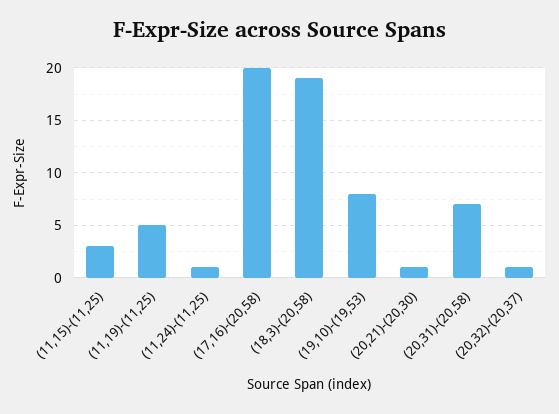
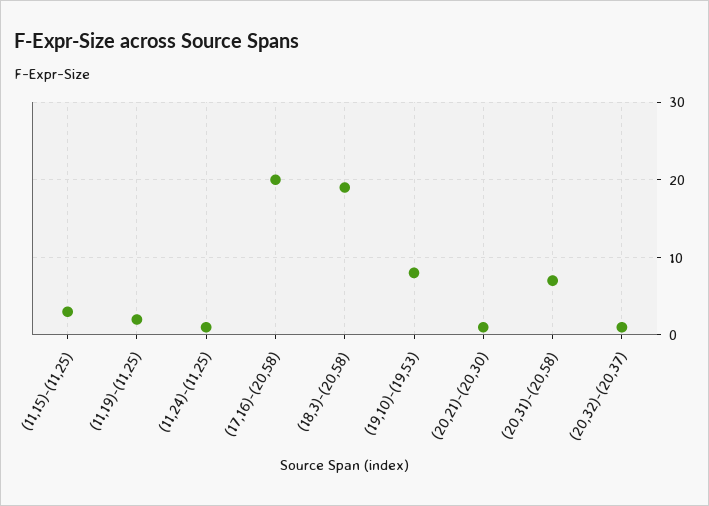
(11,19)-(11,25): 5 -> 2

